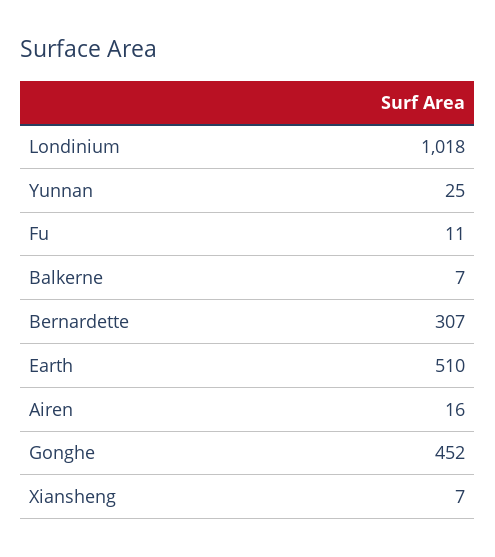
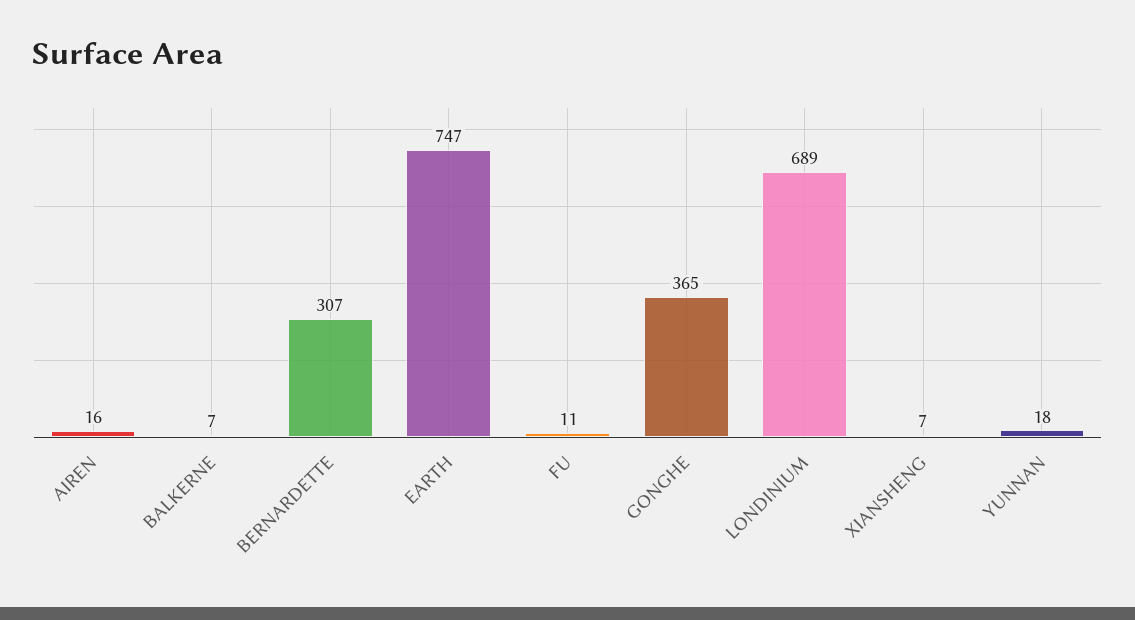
Londinium: 1018 -> 689
Yunnan: 25 -> 18
Earth: 510 -> 747
Gonghe: 452 -> 365

